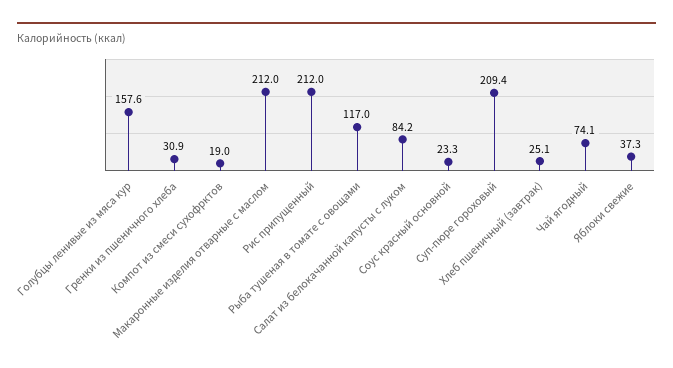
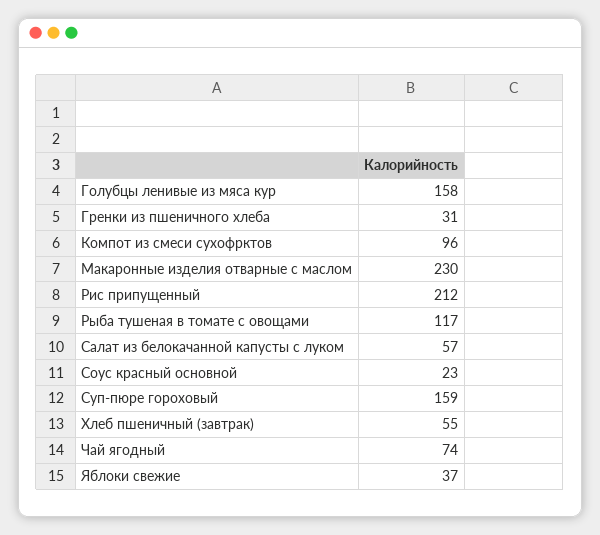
Компот из смеси сухофрктов: 19 -> 96
Макаронные изделия отварные с маслом: 212 -> 230
Салат из белокачанной капусты с луком: 84.2 -> 57
Суп-пюре гороховый: 209.4 -> 159
Хлеб пшеничный (завтрак): 25.1 -> 55

